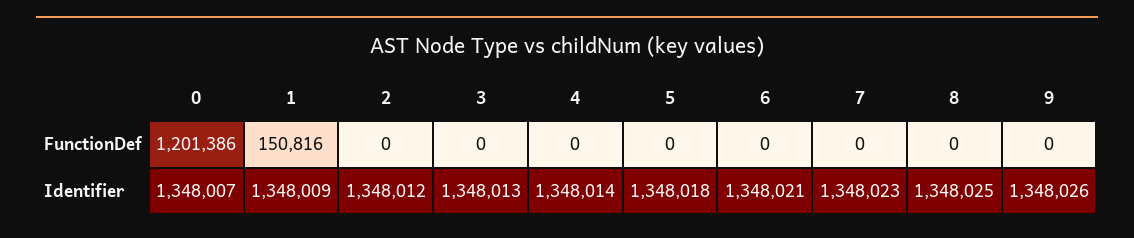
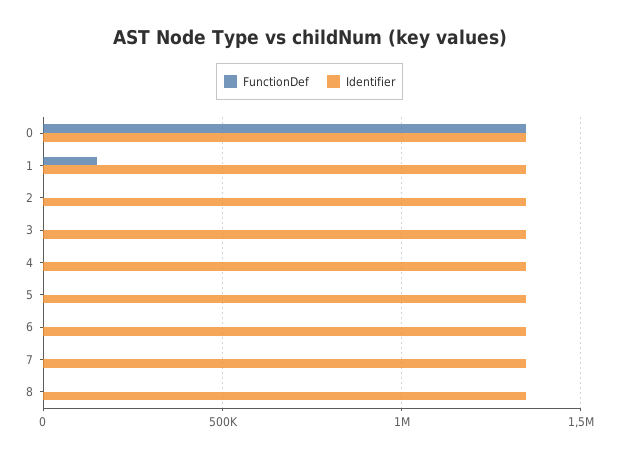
FunctionDef, 0: 1201386 -> 1350000
FunctionDef, 9: 0 -> none
Identifier, 9: 1348026 -> none

